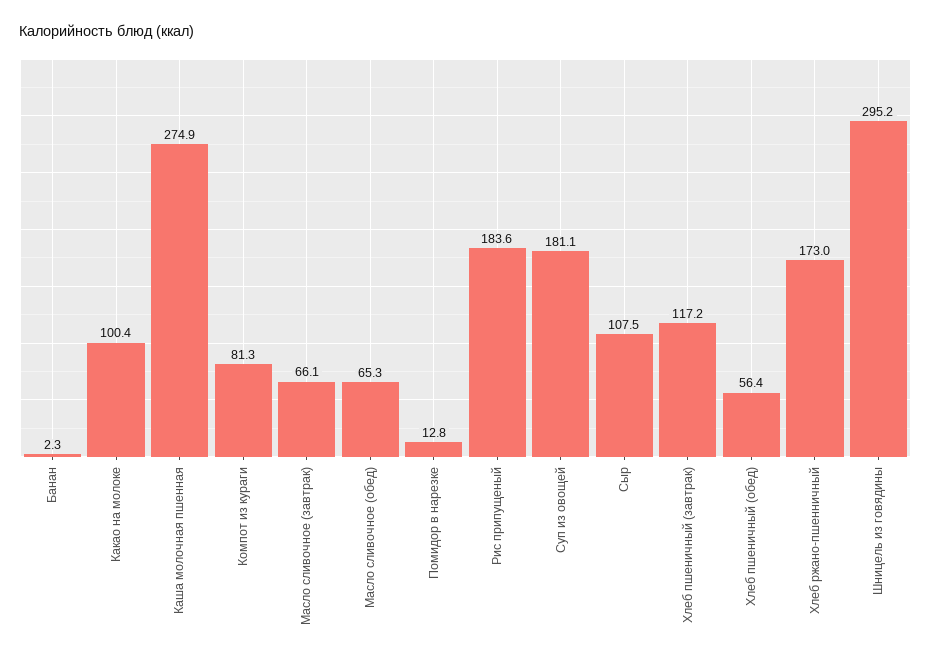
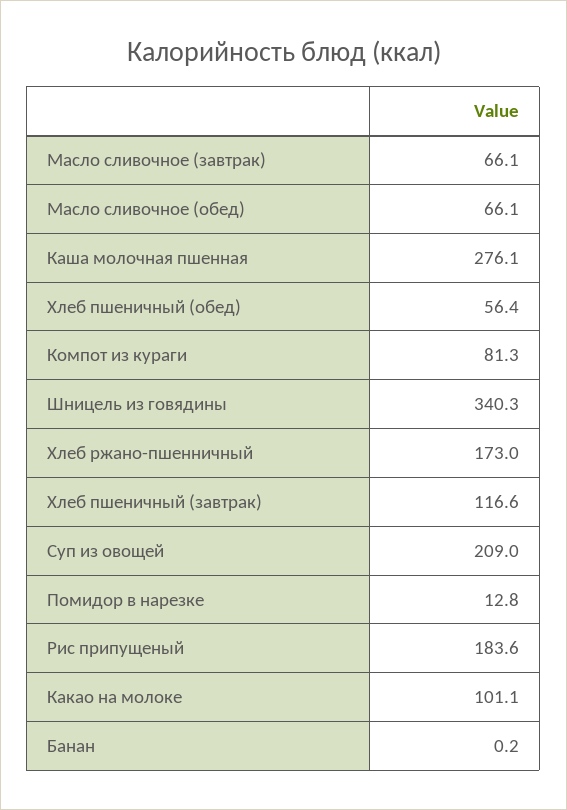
Банан: 2.3 -> 0.2
Какао на молоке: 100.4 -> 101.1
Каша молочная пшенная: 274.9 -> 276.1
Масло сливочное (обед): 65.3 -> 66.1
Суп из овощей: 181.1 -> 209
Сыр: 107.5 -> none
Хлеб пшеничный (завтрак): 117.2 -> 116.6
Шницель из говядины: 295.2 -> 340.3

